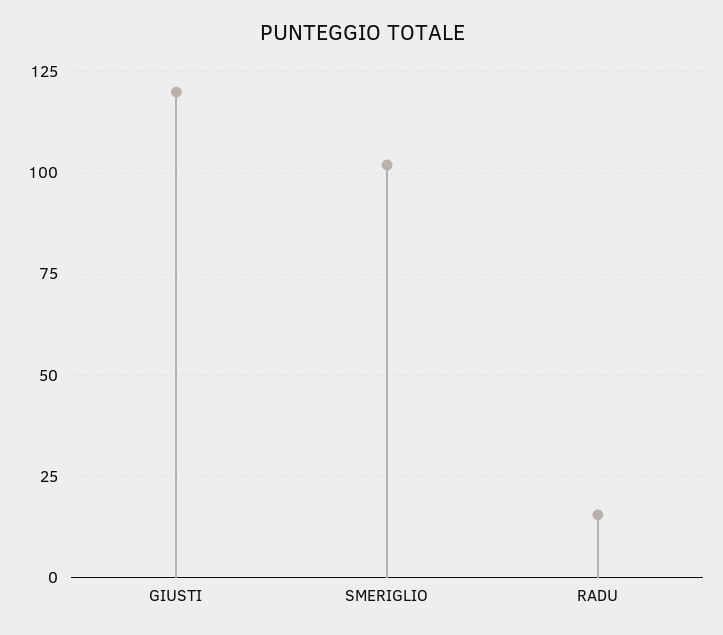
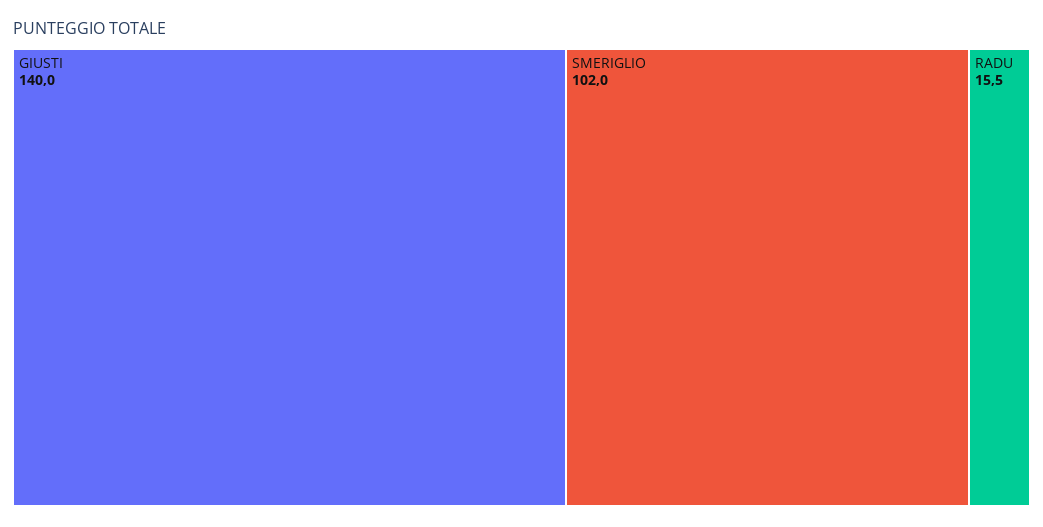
GIUSTI: 120 -> 140

